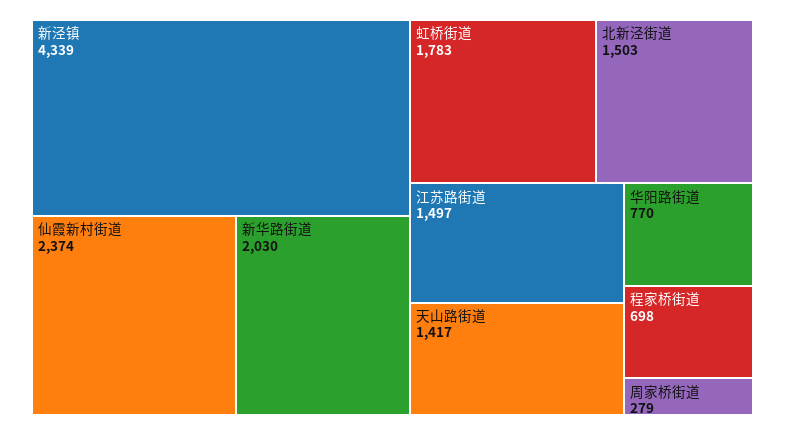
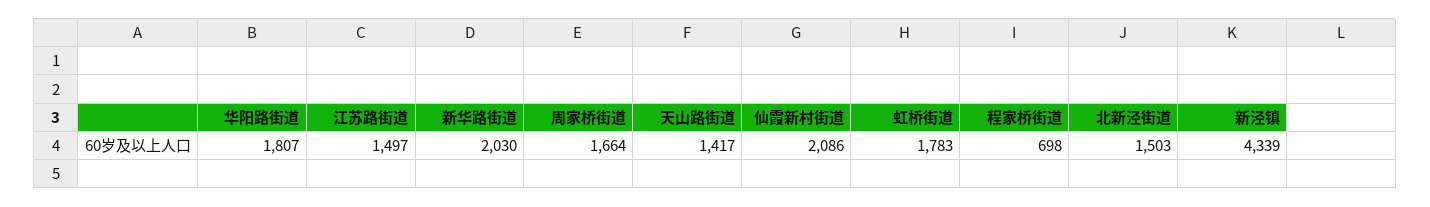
仙霞新村街道: 2374 -> 2086
华阳路街道: 770 -> 1807
周家桥街道: 279 -> 1664

